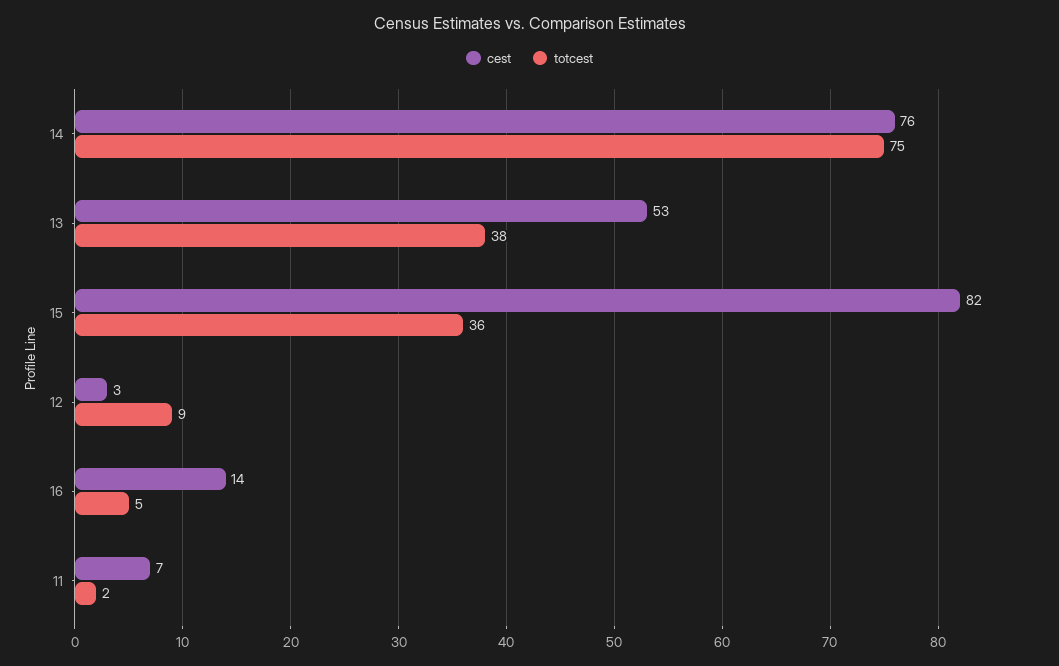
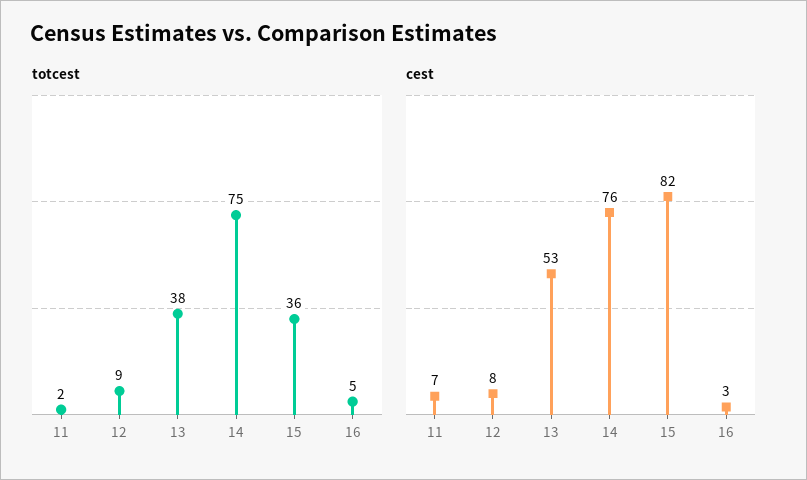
cest, 12: 3 -> 8
cest, 16: 14 -> 3

